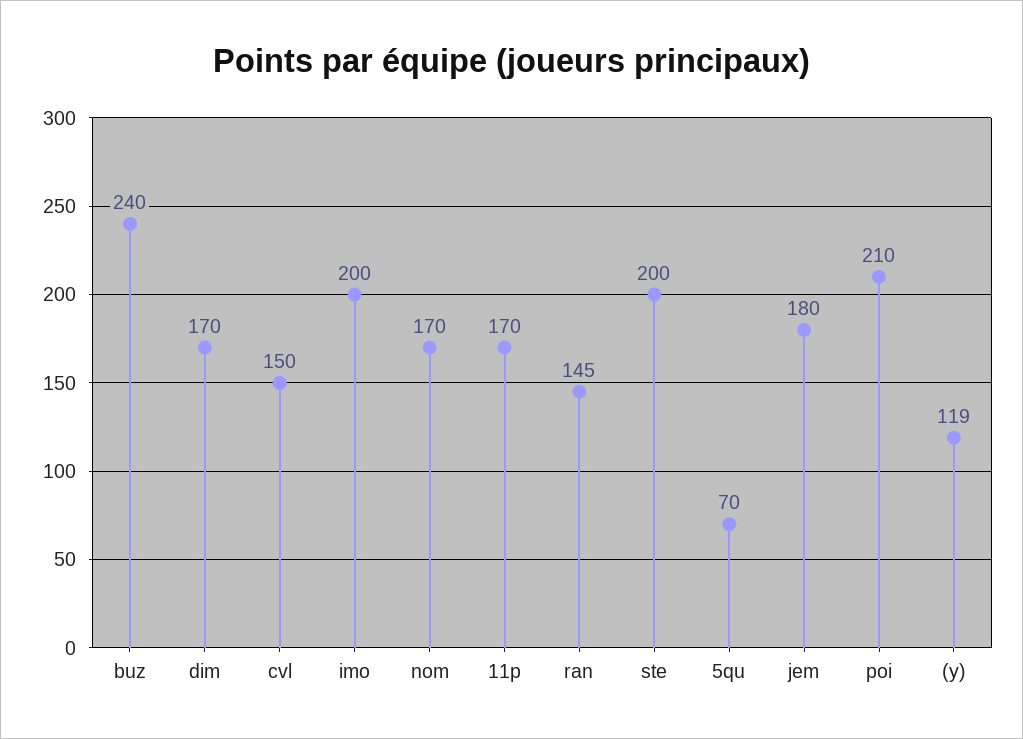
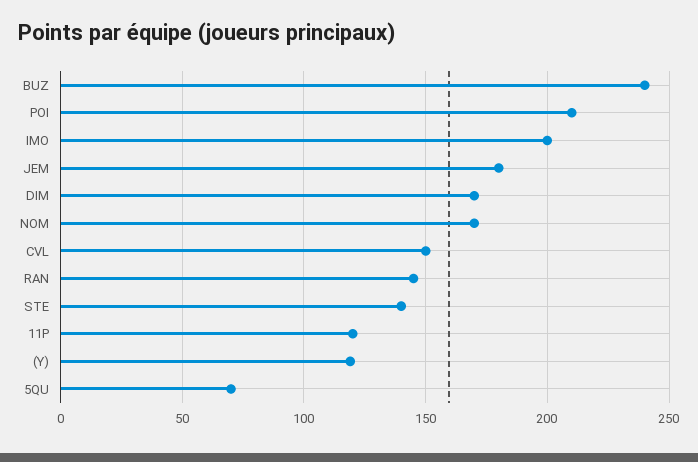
11p: 170 -> 120
ste: 200 -> 140

